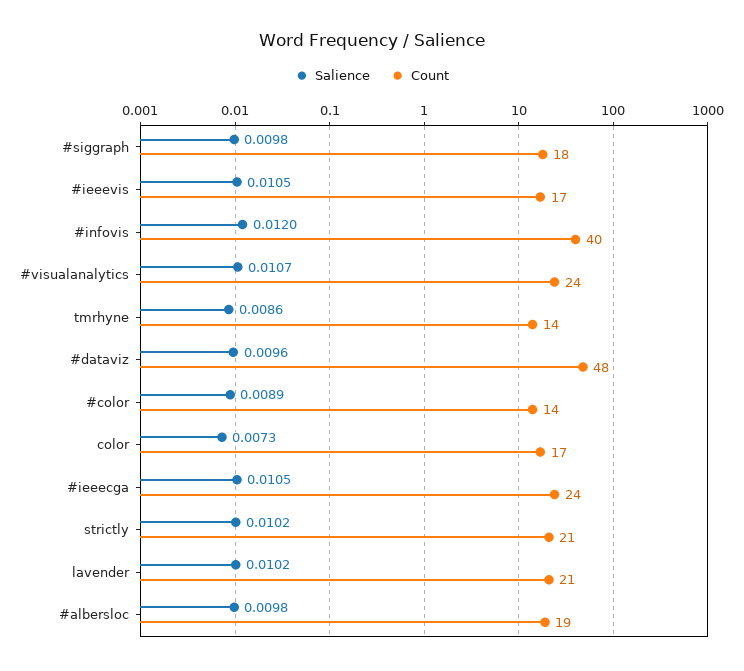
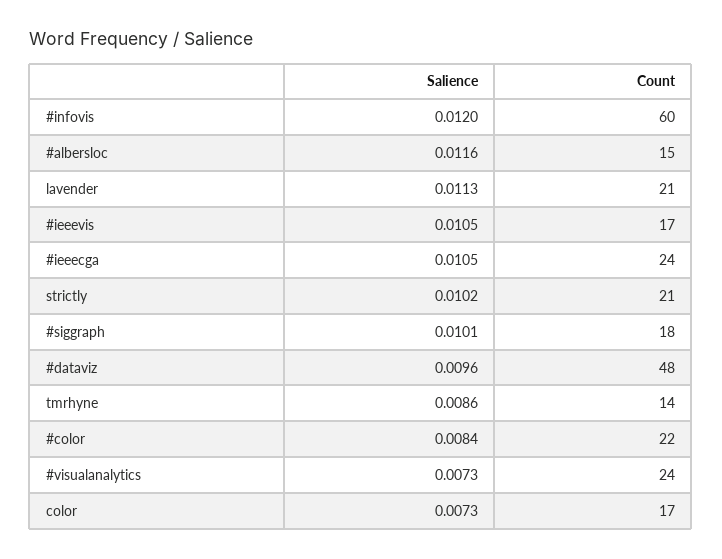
Salience, #siggraph: 0.0098 -> 0.0101
Count, #infovis: 40 -> 60
Salience, #visualanalytics: 0.0107 -> 0.0073
Salience, #color: 0.0089 -> 0.0084
Count, #color: 14 -> 22
Salience, lavender: 0.0102 -> 0.0113
Salience, #albersloc: 0.0098 -> 0.0116
Count, #albersloc: 19 -> 15

